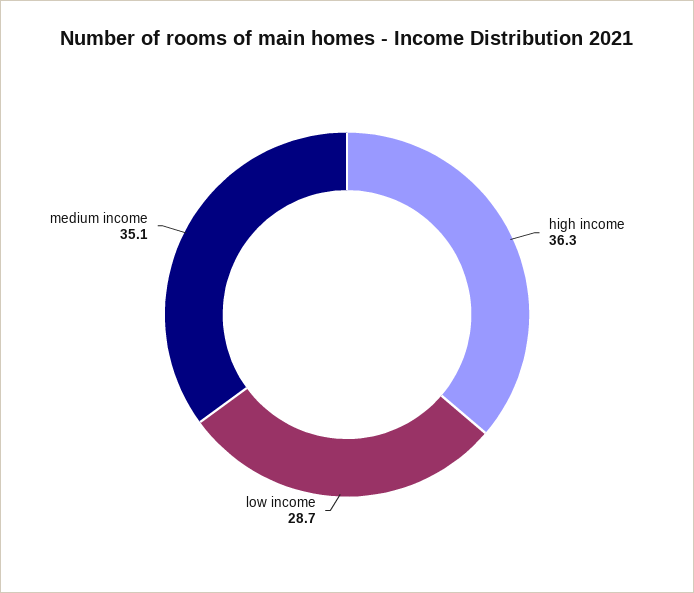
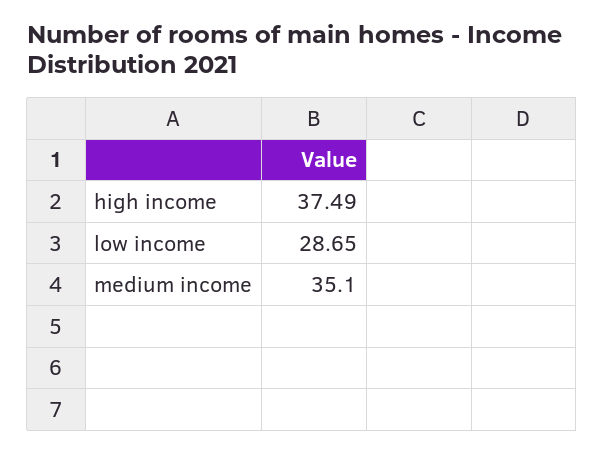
high income: 36.3 -> 37.49

